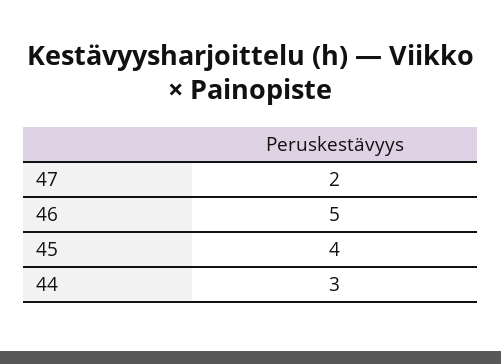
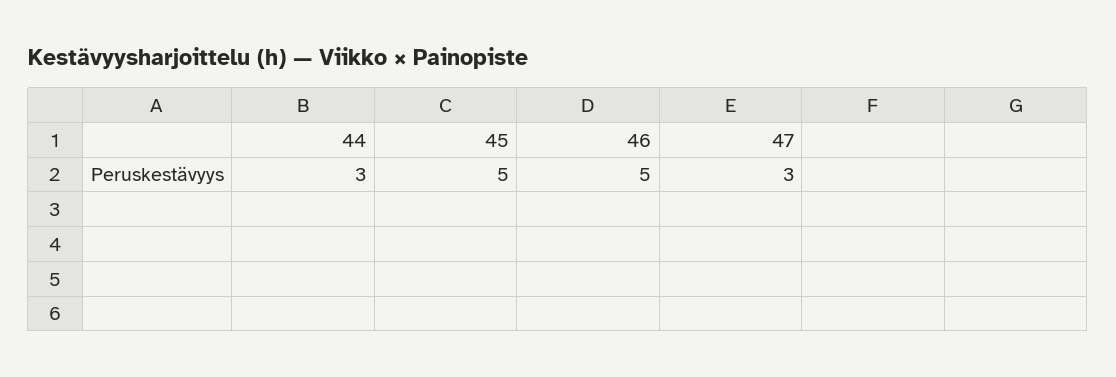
47: 2 -> 3
45: 4 -> 5

